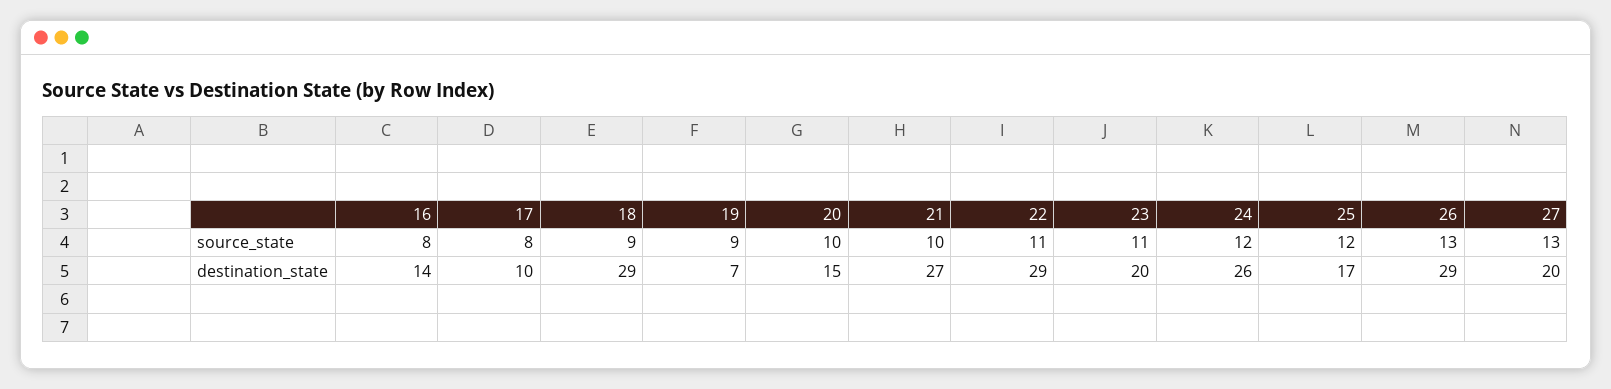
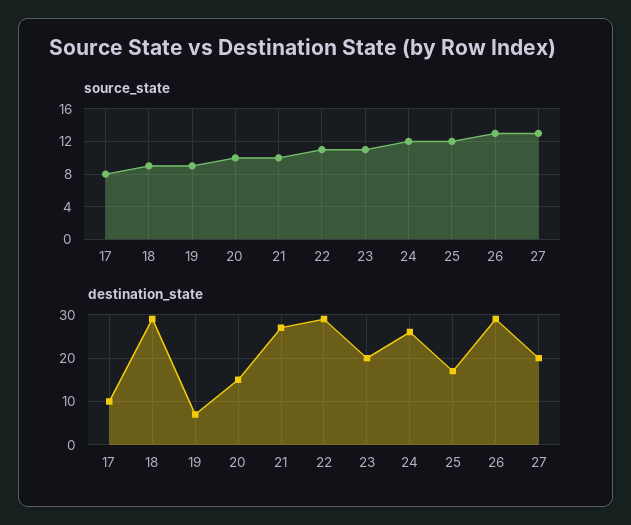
source_state, 16: 8 -> none
destination_state, 16: 14 -> none

